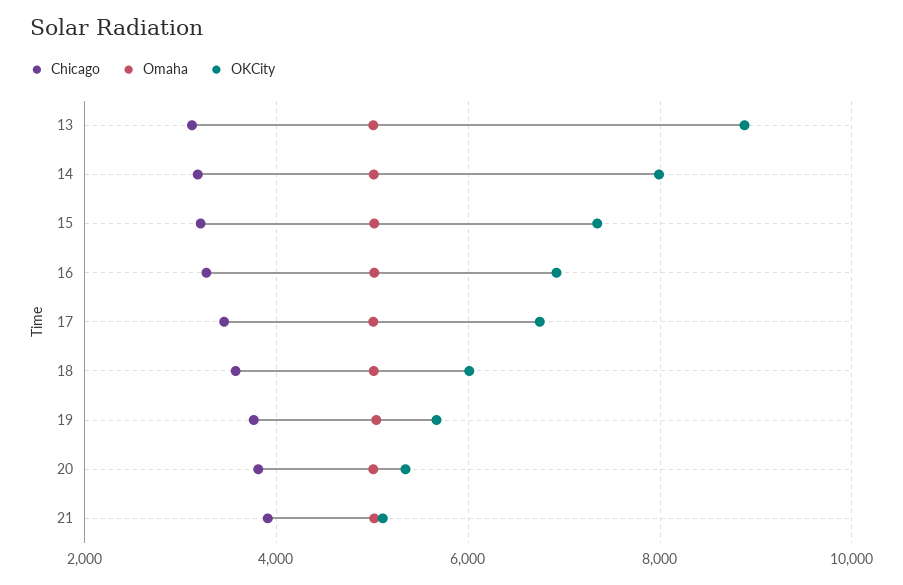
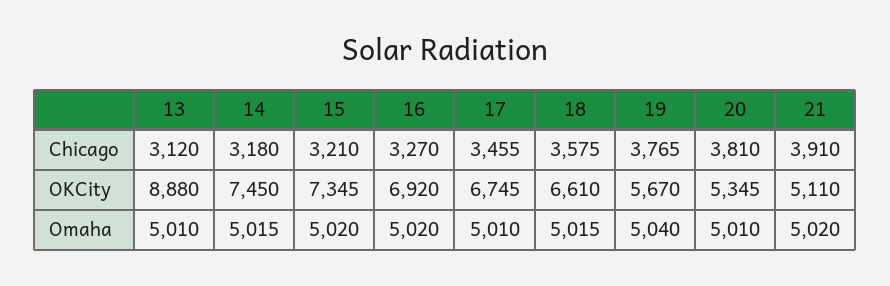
OKCity, 14: 8000 -> 7450
OKCity, 18: 6000 -> 6610

